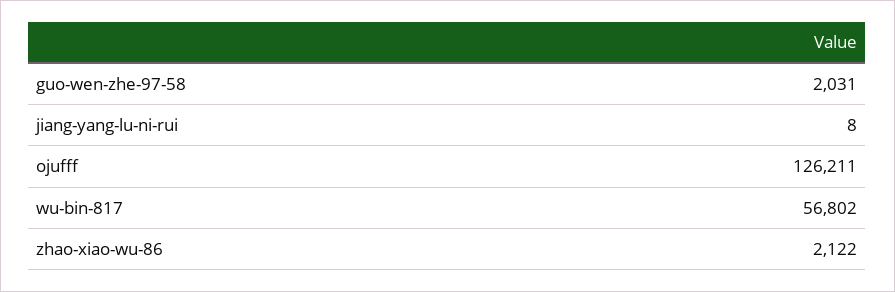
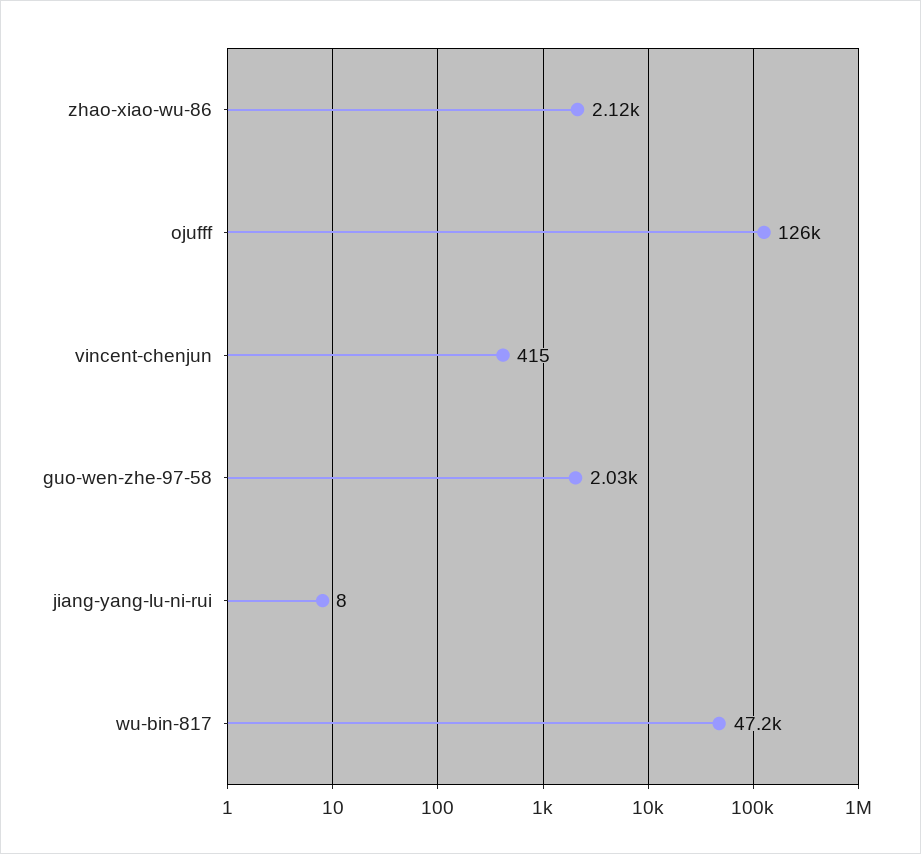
wu-bin-817: 56802 -> 47200
vincent-chenjun: none -> 415

